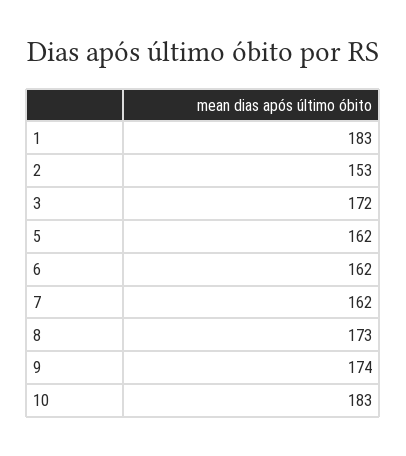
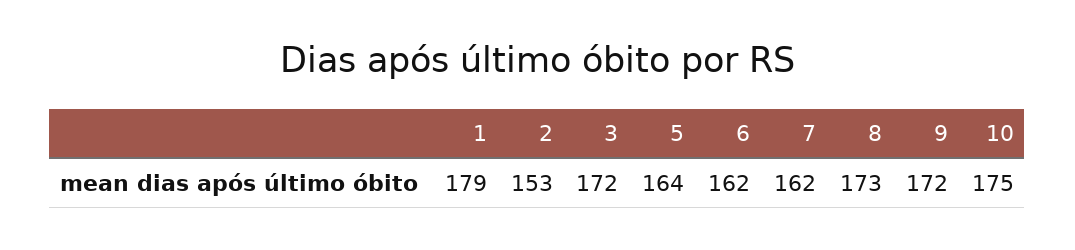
1: 183 -> 179
5: 162 -> 164
9: 174 -> 172
10: 183 -> 175

